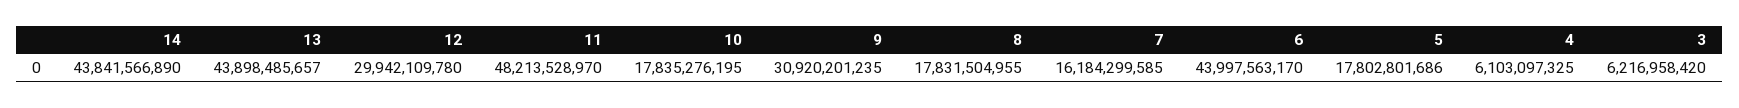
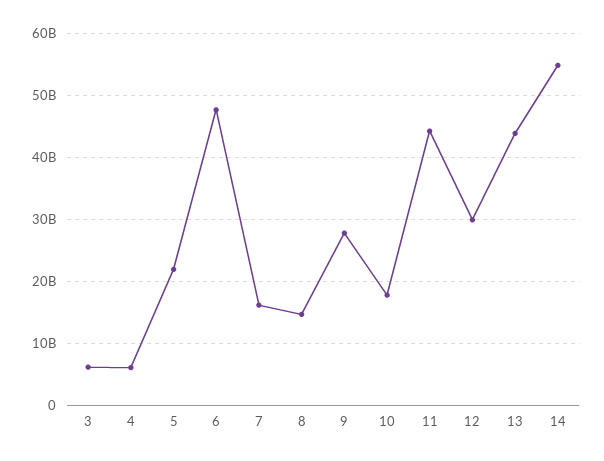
14: 43841566890 -> 55000000000
11: 48213528970 -> 44000000000
9: 30920201235 -> 28000000000
8: 17831504955 -> 15000000000
6: 43997563170 -> 48000000000
5: 17802801686 -> 22000000000

